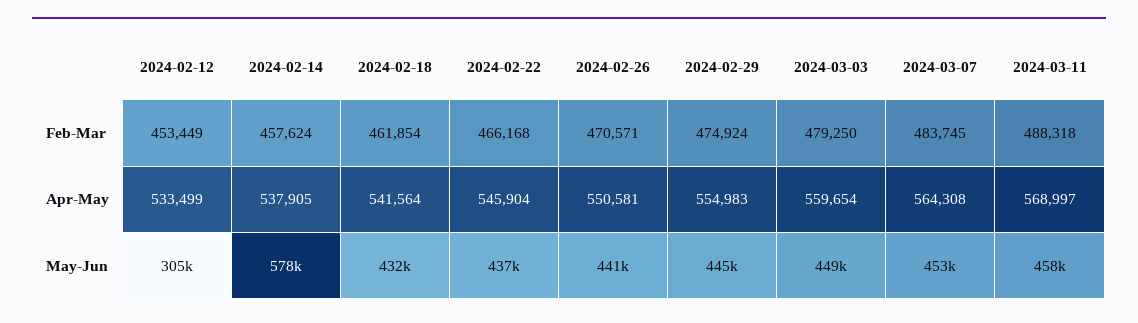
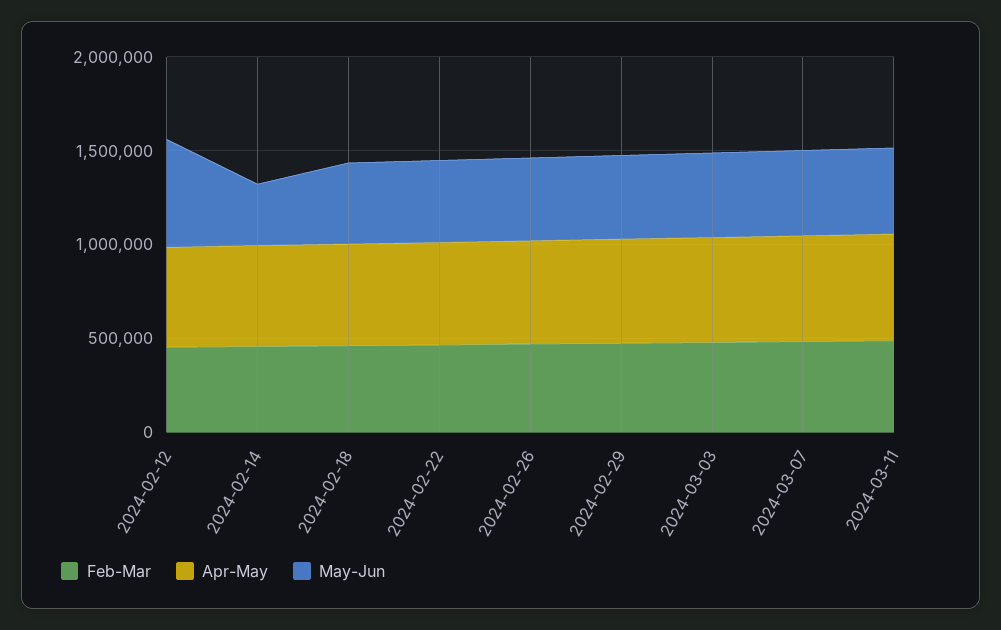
May-Jun, 2024-02-12: 305000 -> 600000
May-Jun, 2024-02-14: 578000 -> 300000

